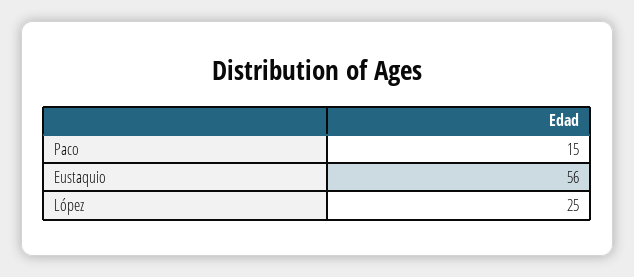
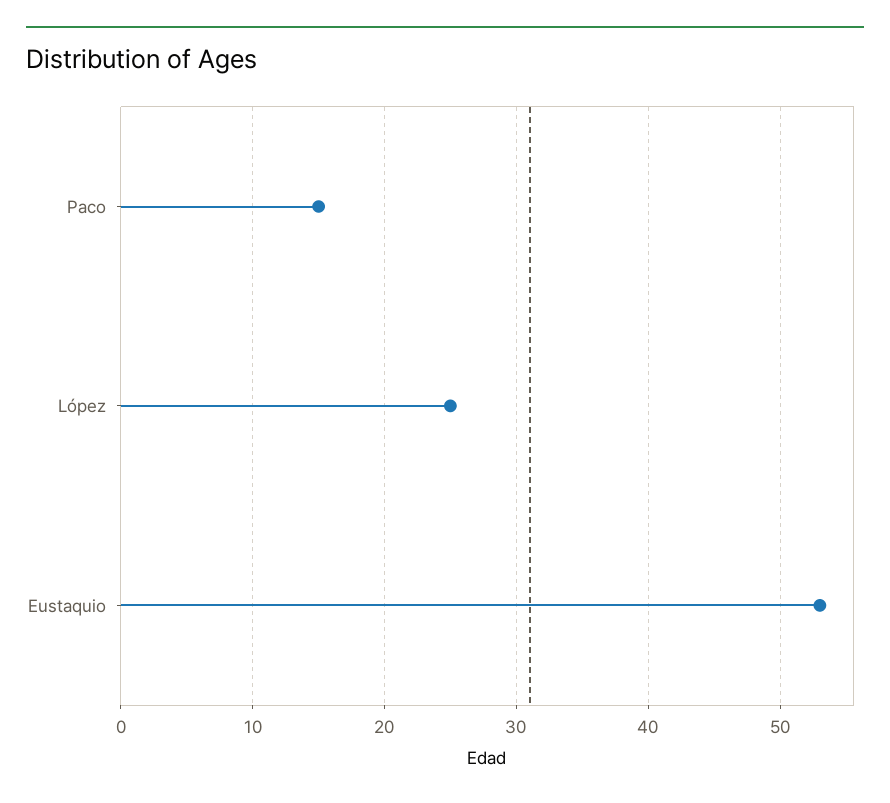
Eustaquio: 56 -> 53

